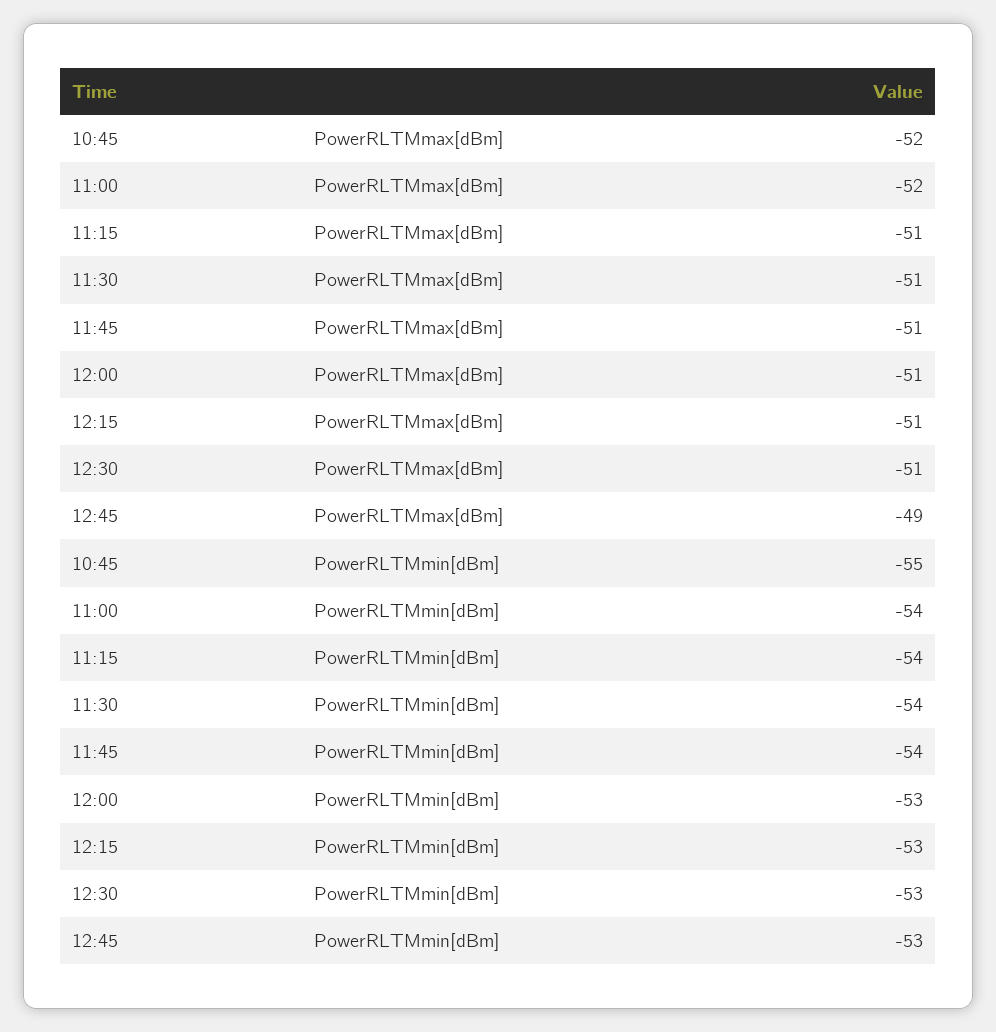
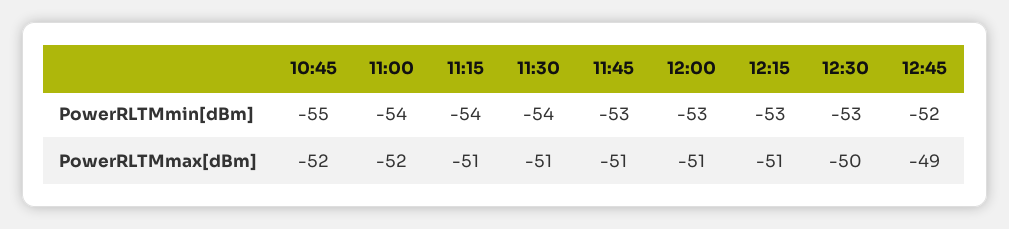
12:30, PowerRLTMmax[dBm]: -51 -> -50
11:45, PowerRLTMmin[dBm]: -54 -> -53
12:45, PowerRLTMmin[dBm]: -53 -> -52

